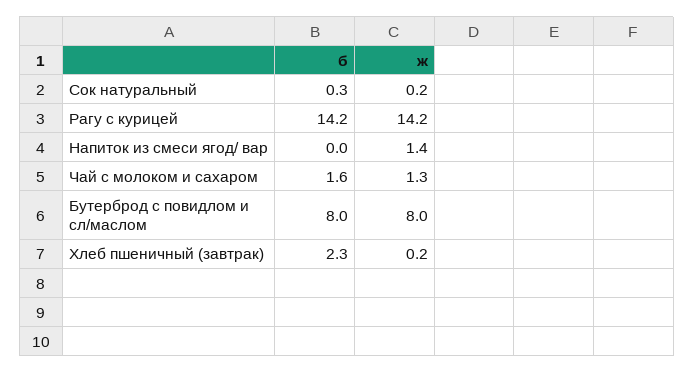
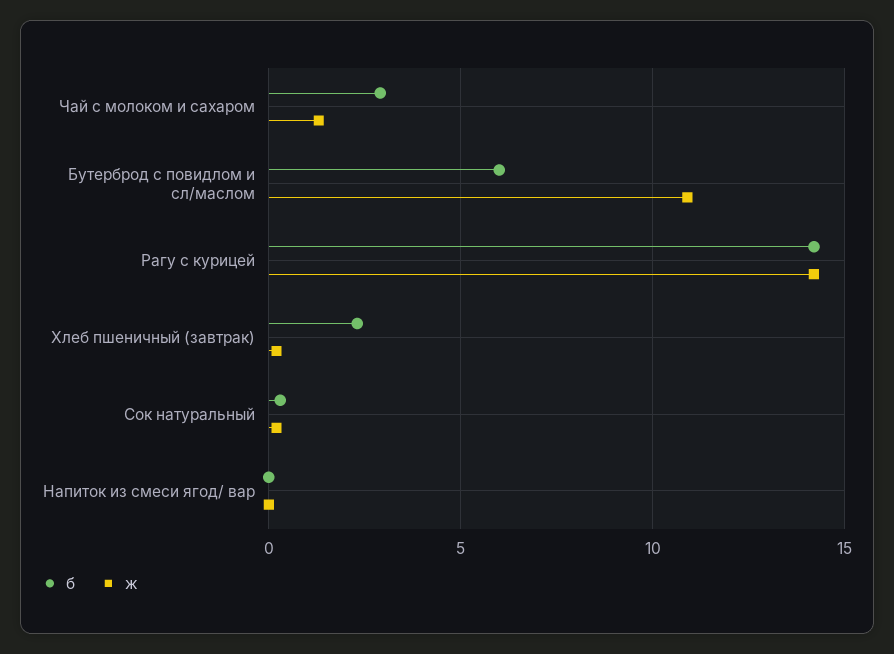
ж, Напиток из смеси ягод/ вар: 1.4 -> 0
б, Чай с молоком и сахаром: 1.6 -> 3
б, Бутерброд с повидлом и сл/маслом: 8 -> 6
ж, Бутерброд с повидлом и сл/маслом: 8 -> 11

